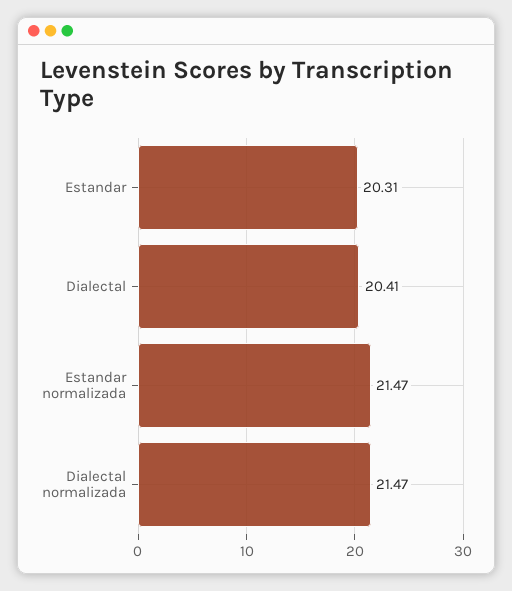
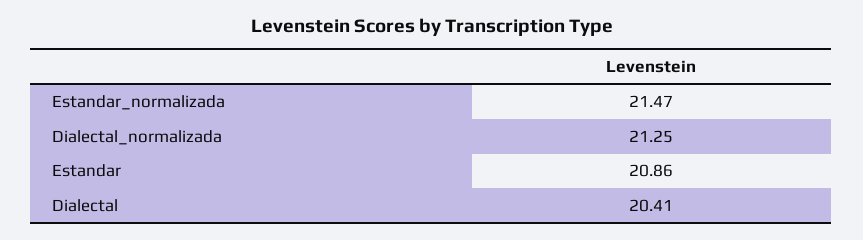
Estandar: 20.31 -> 20.86
Dialectal normalizada: 21.47 -> 21.25

